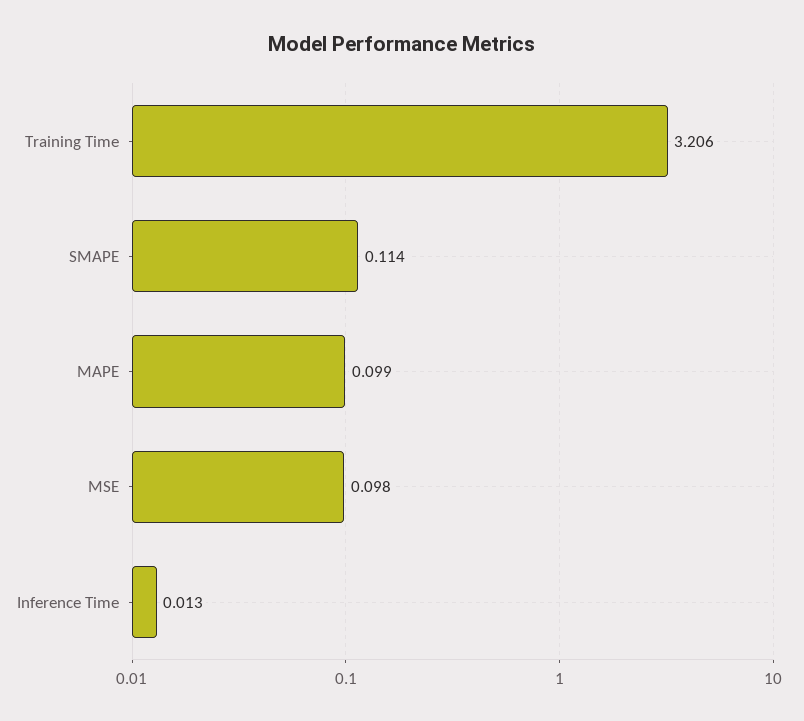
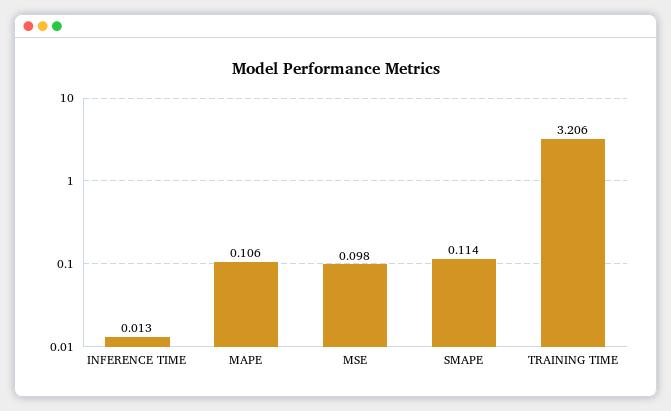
MAPE: 0.099 -> 0.106

